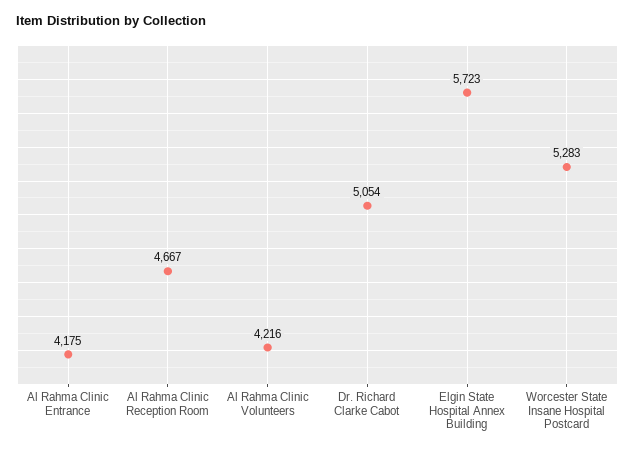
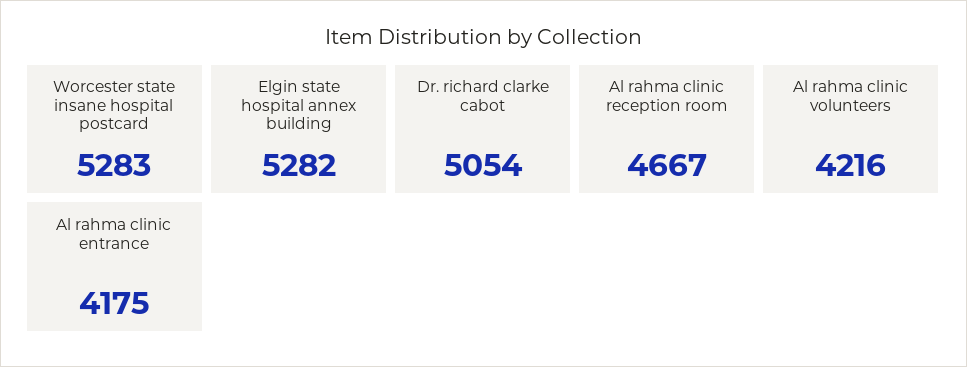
Elgin State Hospital Annex Building: 5723 -> 5282

